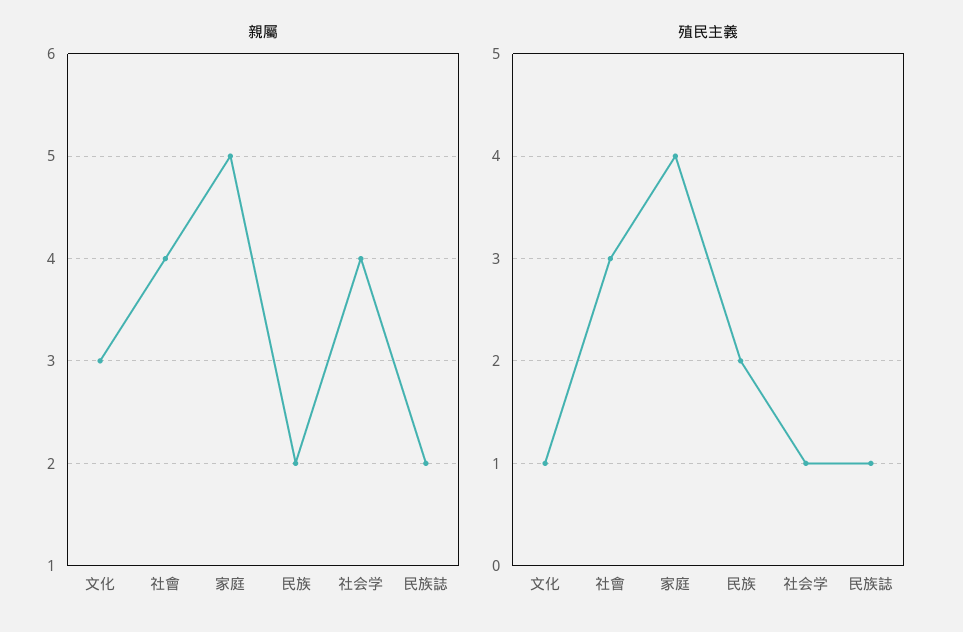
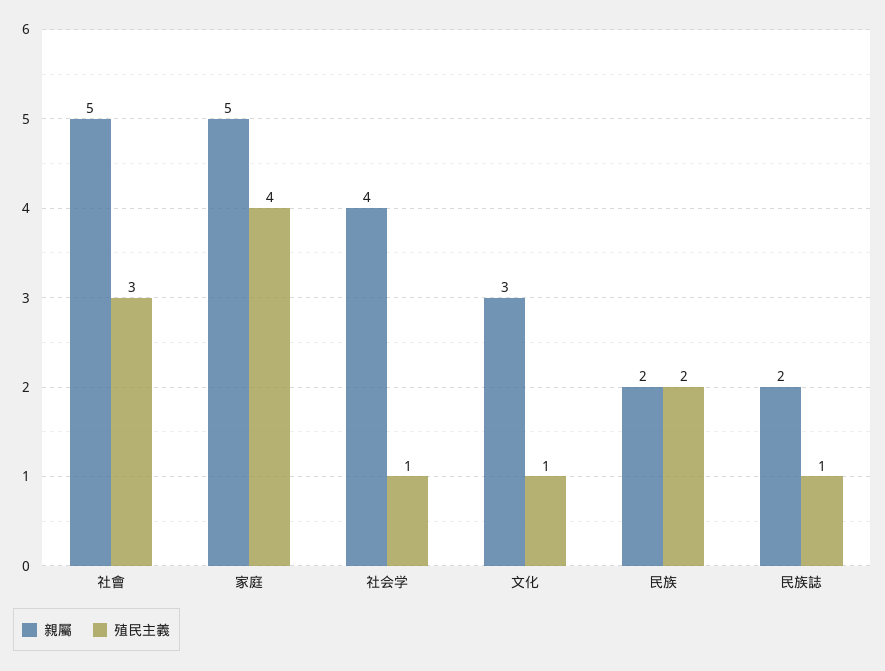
親屬, 社會: 4 -> 5

